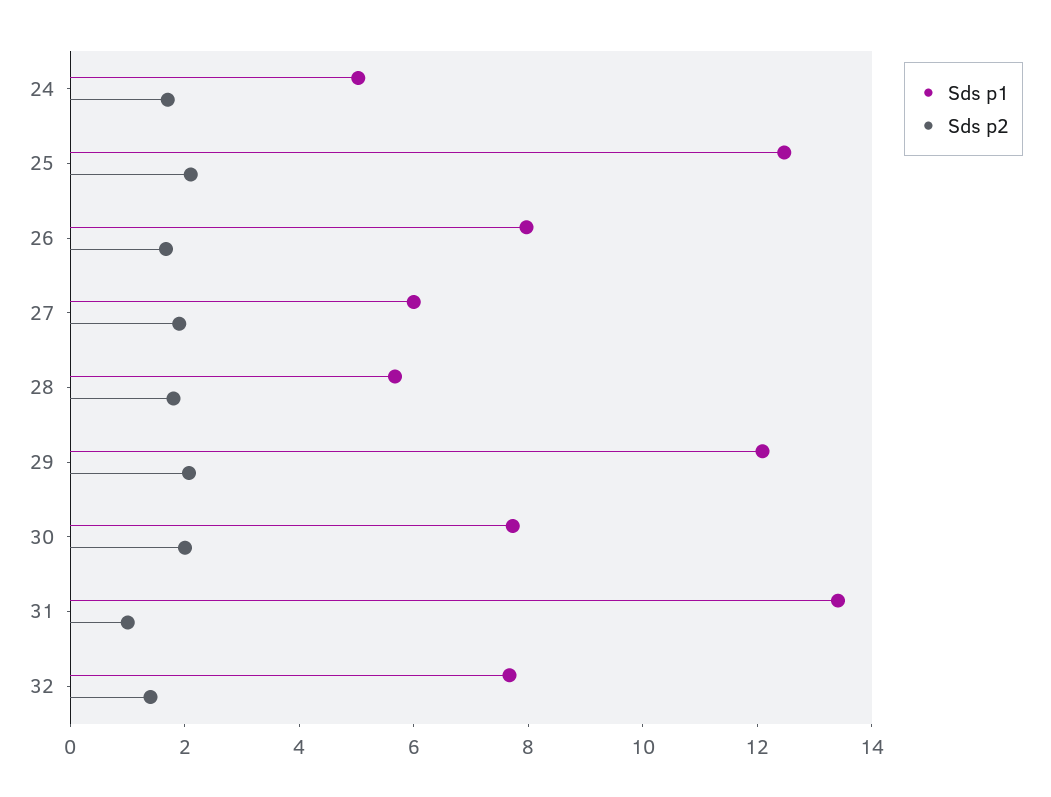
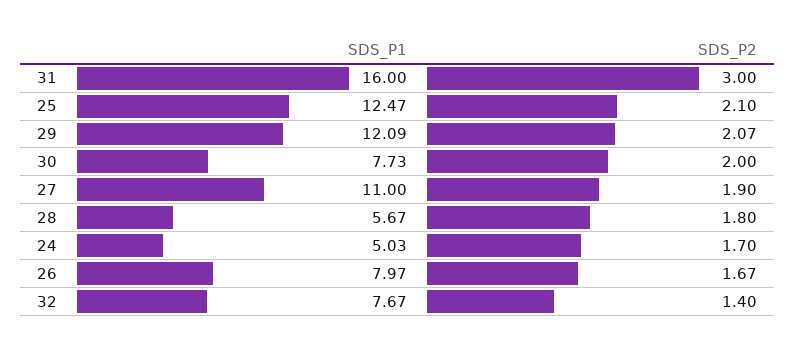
Sds p1, 27: 6 -> 11
Sds p1, 31: 13.5 -> 16
Sds p2, 31: 1 -> 3

